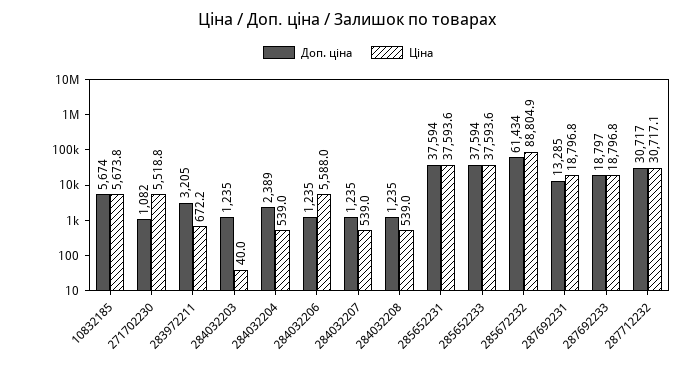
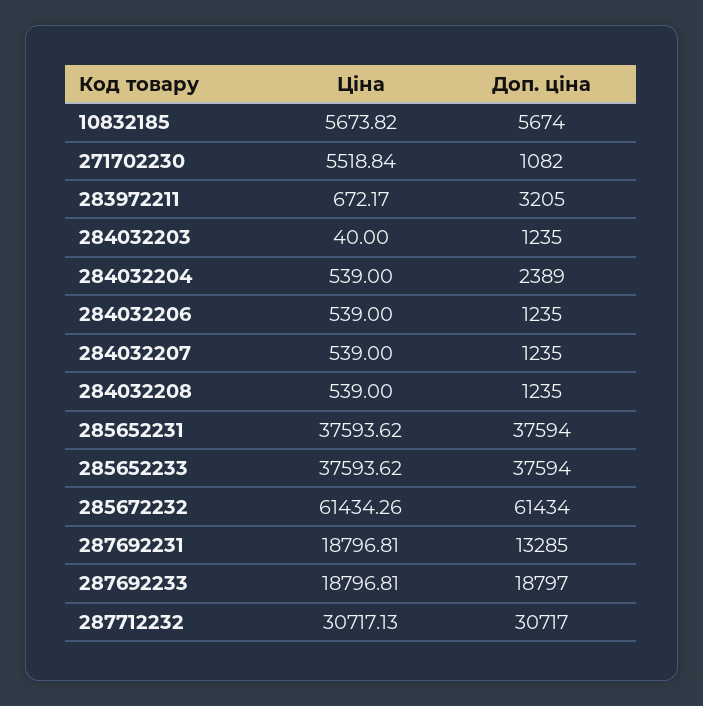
Ціна, 284032206: 5588 -> 539
Ціна, 285672232: 88804.9 -> 61434.26

